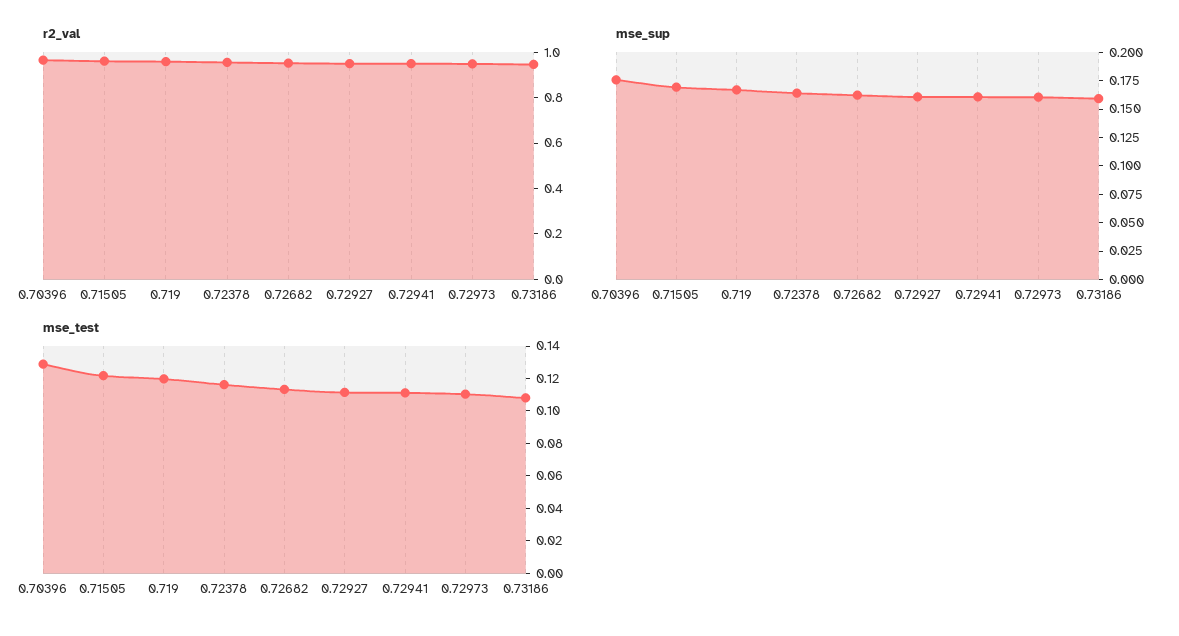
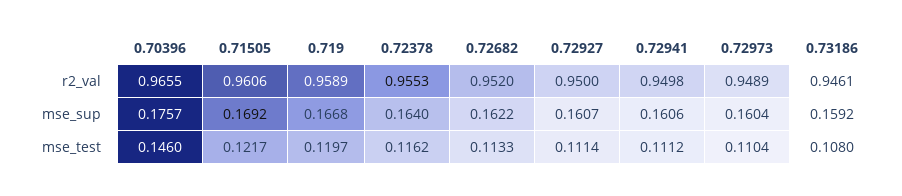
mse_test, 0.70396: 0.13 -> 0.146

